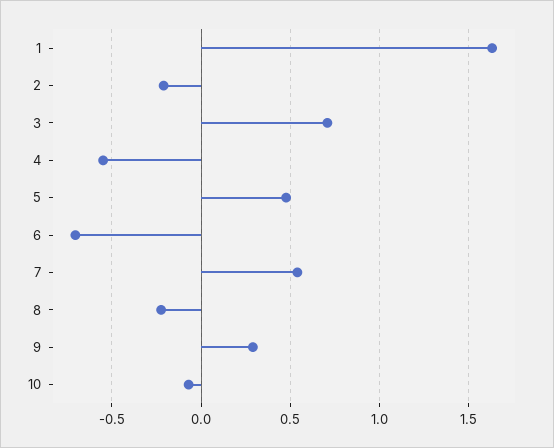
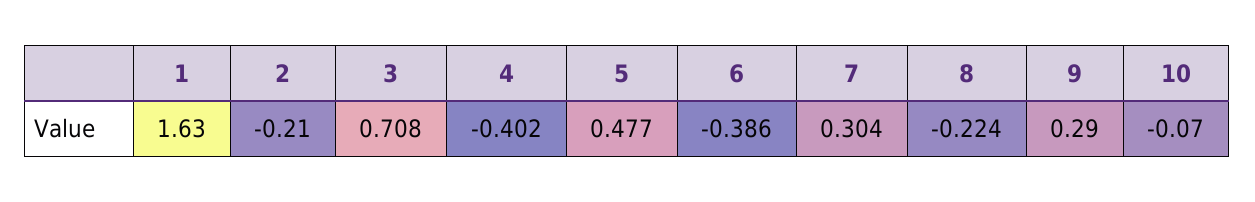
4: -0.55 -> -0.402
6: -0.7 -> -0.386
7: 0.55 -> 0.304

